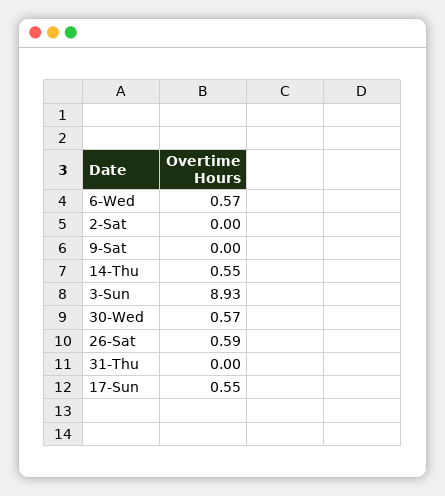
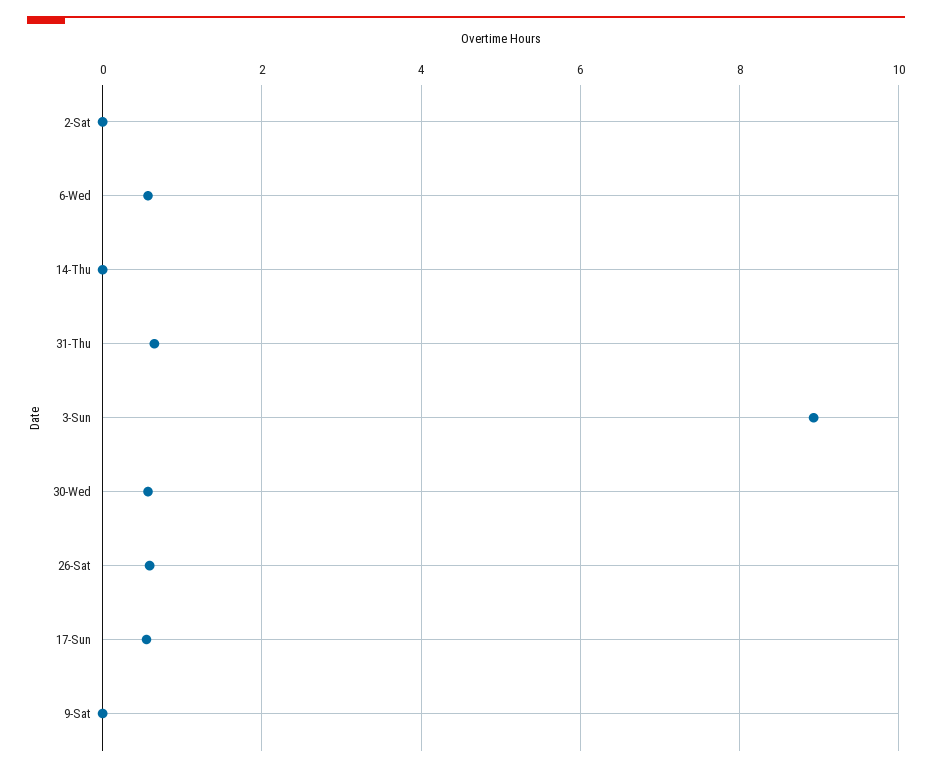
14-Thu: 0.55 -> 0
31-Thu: 0 -> 0.6

